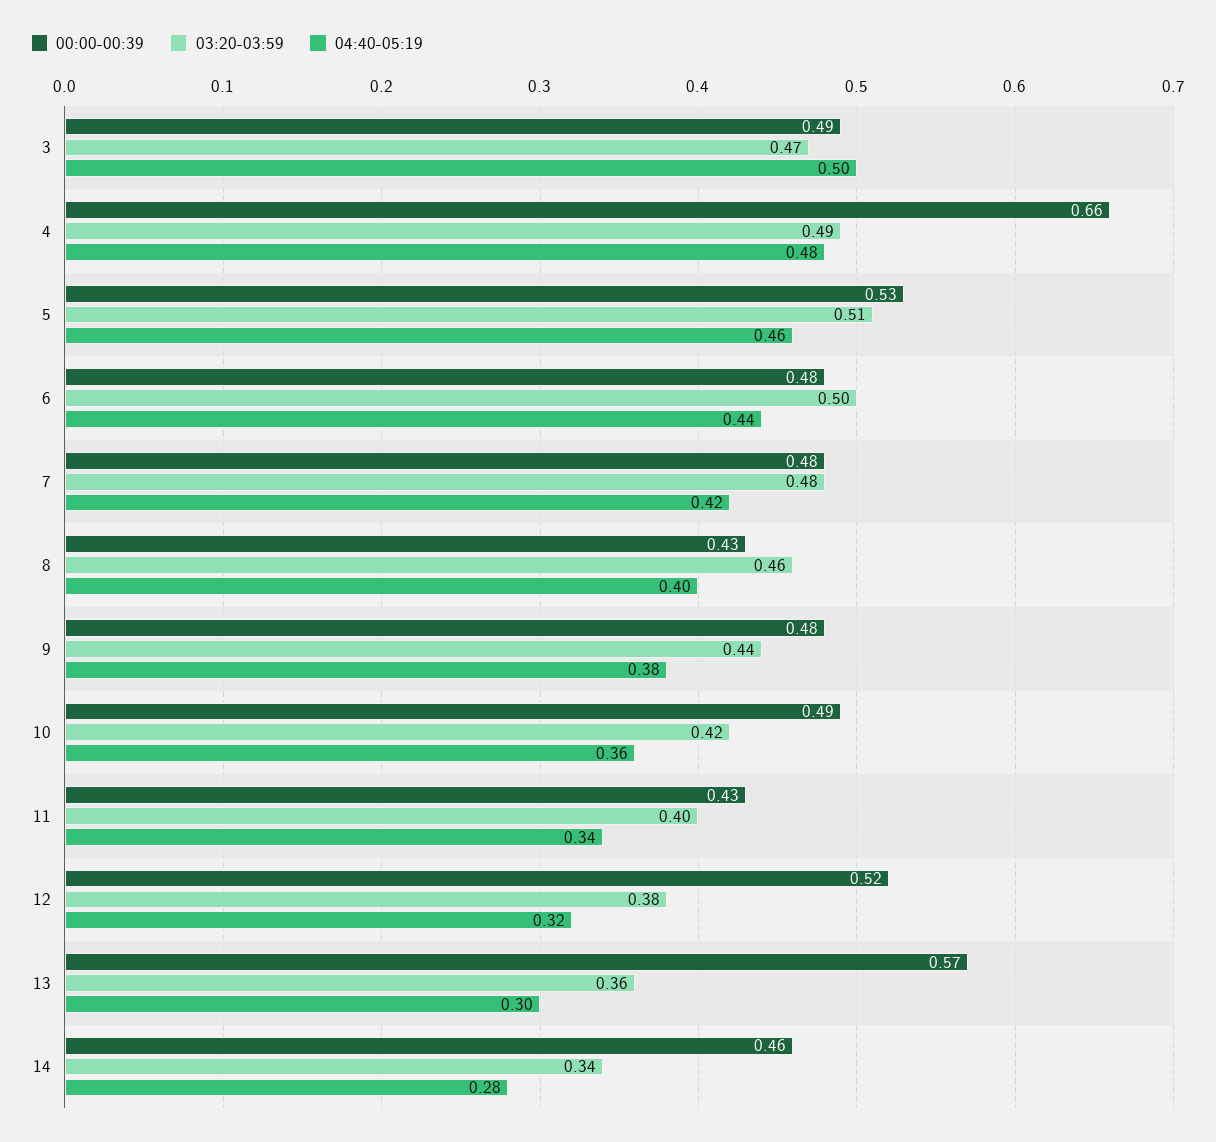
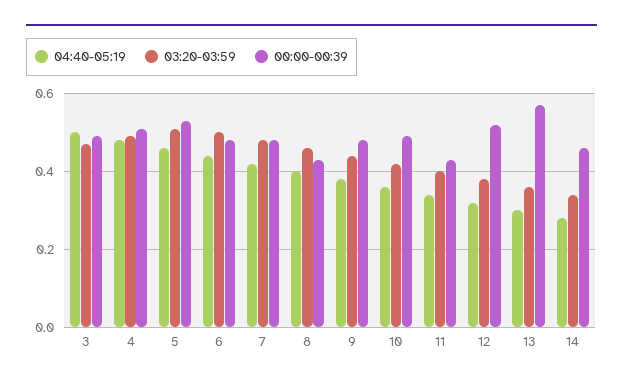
00:00-00:39, 4: 0.66 -> 0.5

